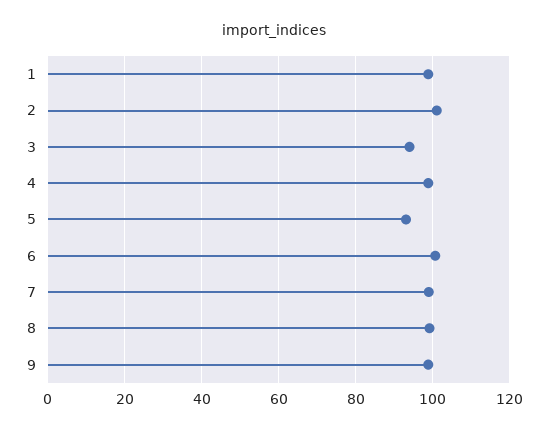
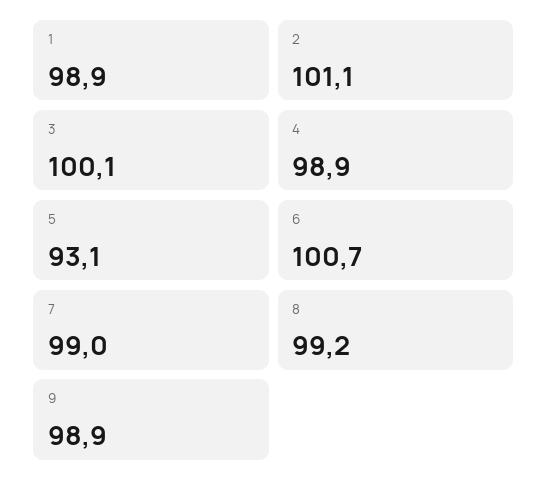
3: 94 -> 100.1

